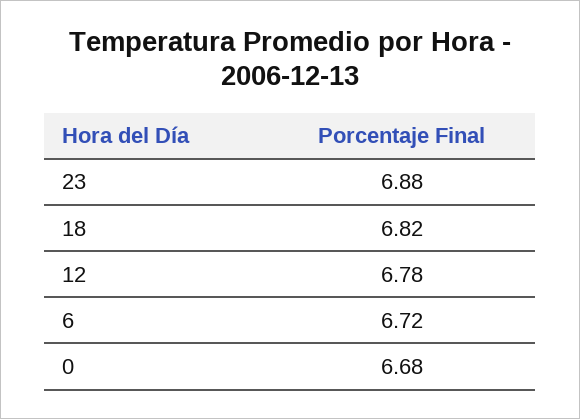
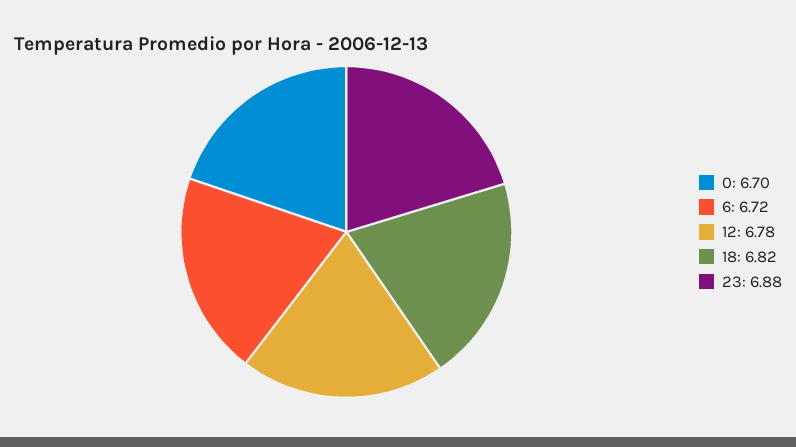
0: 6.68 -> 6.7

